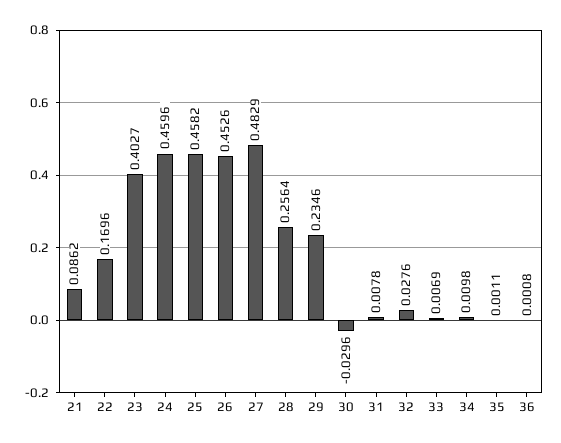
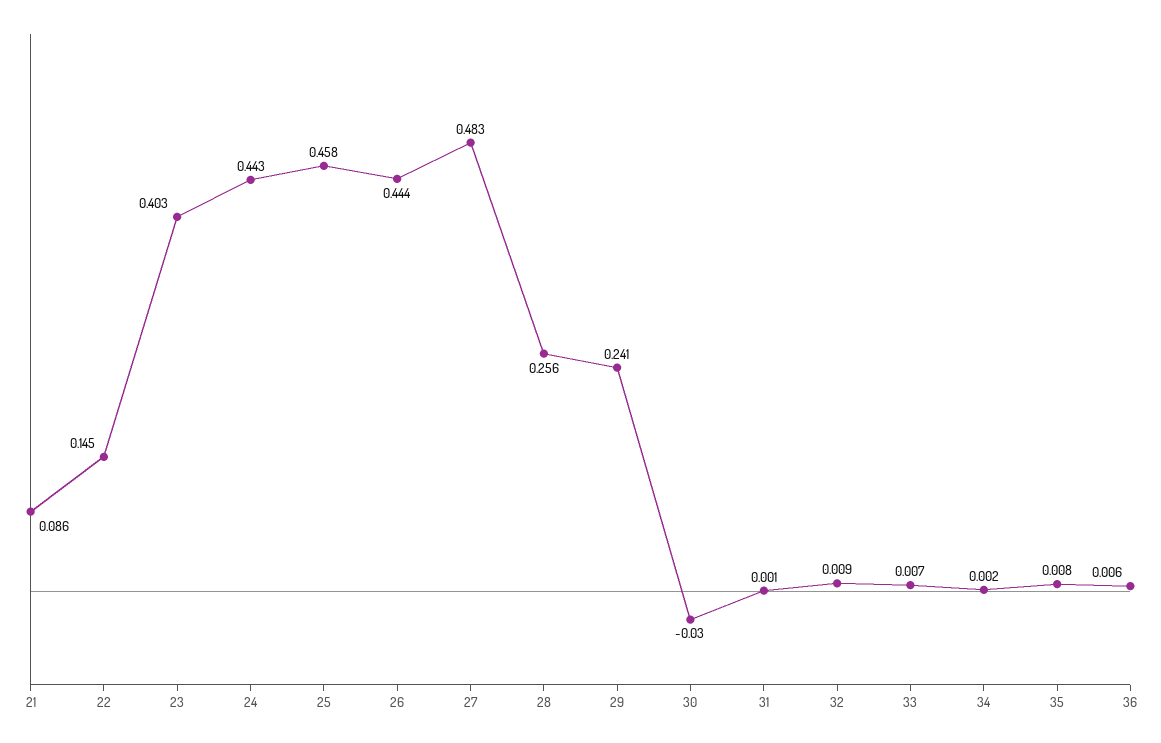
22: 0.1696 -> 0.145
24: 0.4596 -> 0.443
26: 0.4526 -> 0.444
29: 0.2346 -> 0.241
31: 0.0078 -> 0.001
32: 0.0276 -> 0.009
34: 0.0098 -> 0.002
35: 0.0011 -> 0.008
36: 0.0008 -> 0.006

